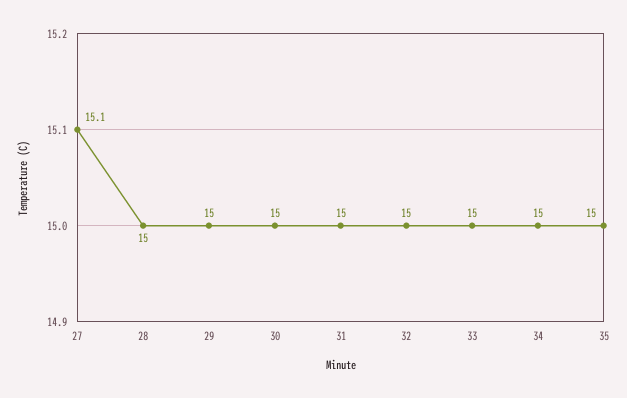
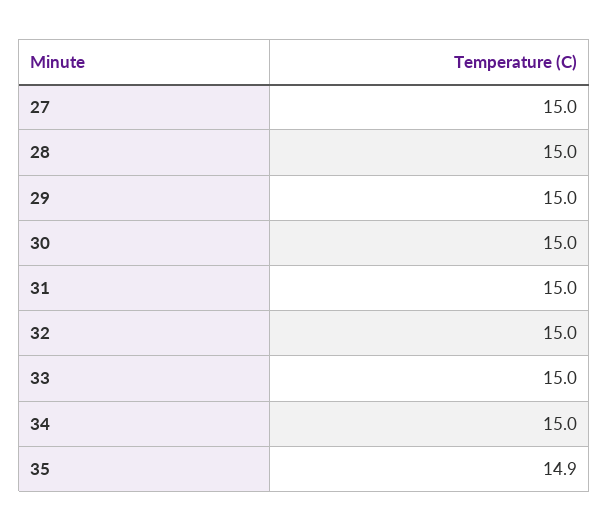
27: 15.1 -> 15
35: 15 -> 14.9

